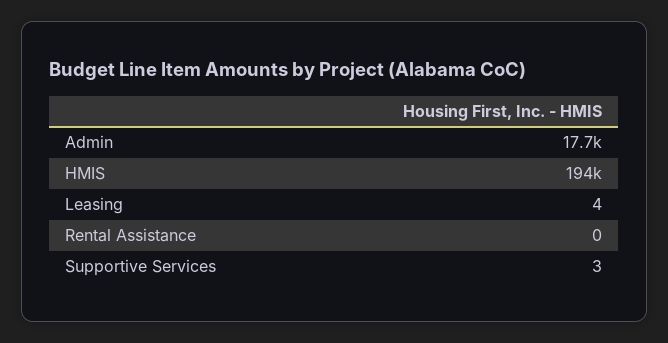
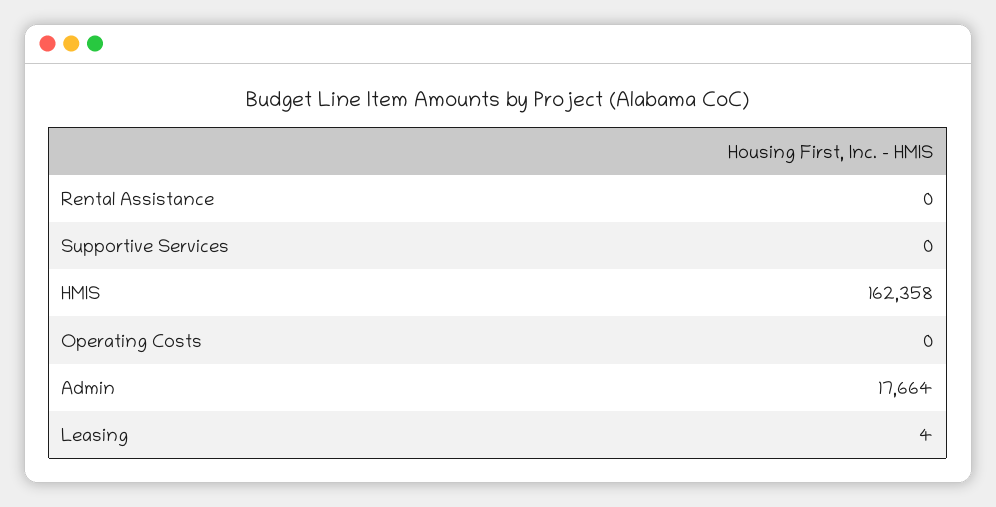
HMIS: 194000 -> 162358
Supportive Services: 3 -> 0
Operating Costs: none -> 0

